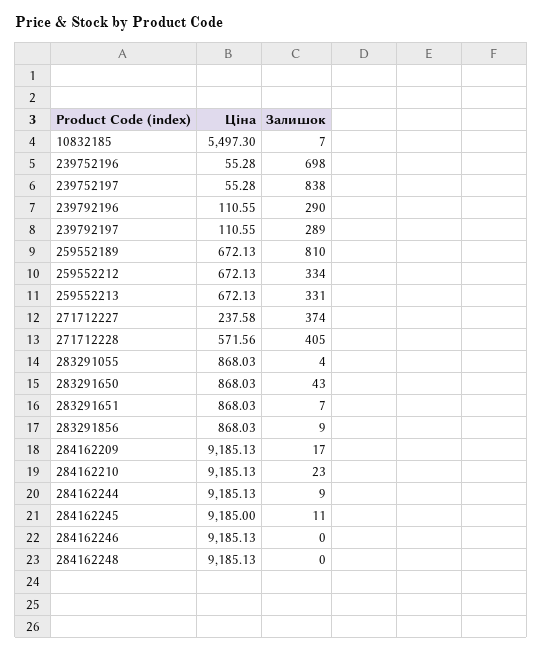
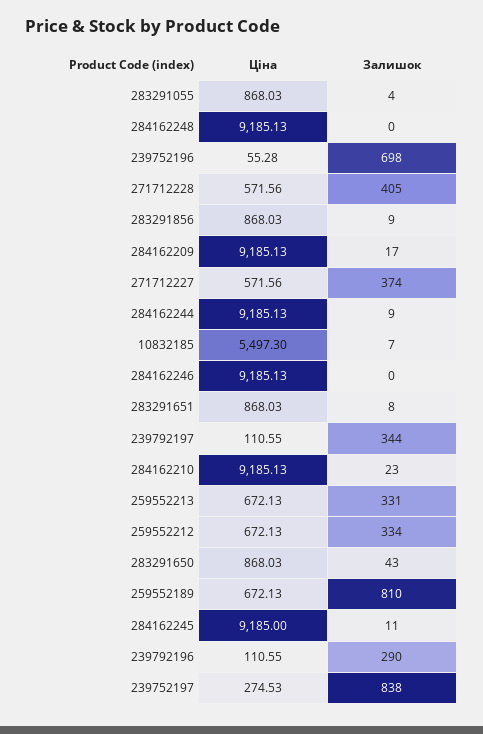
Ціна, 239752197: 55.28 -> 274.53
Залишок, 239792197: 289 -> 344
Ціна, 271712227: 237.58 -> 571.56
Залишок, 283291651: 7 -> 8

